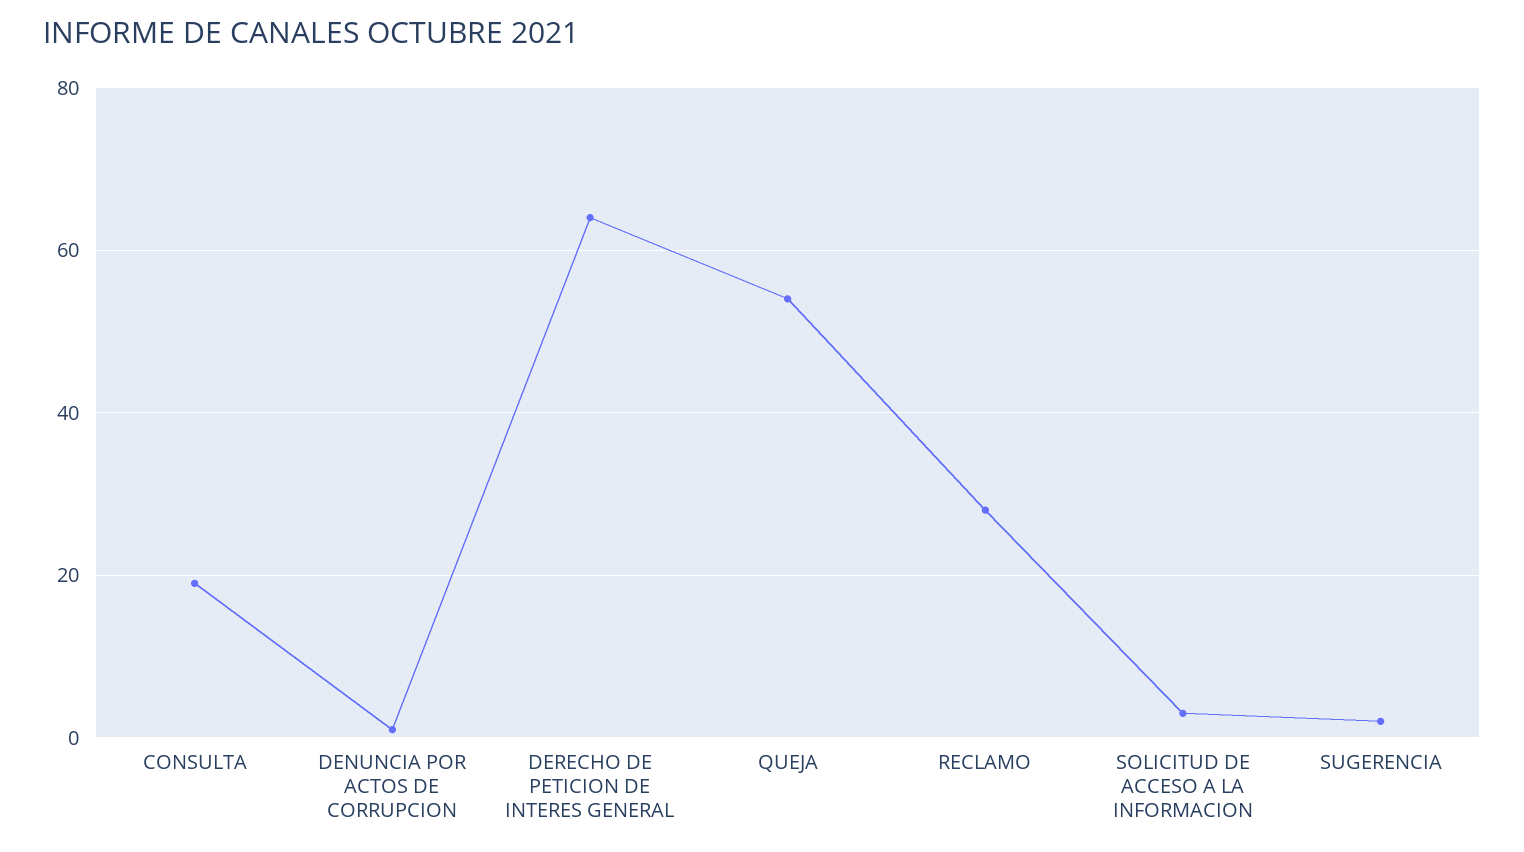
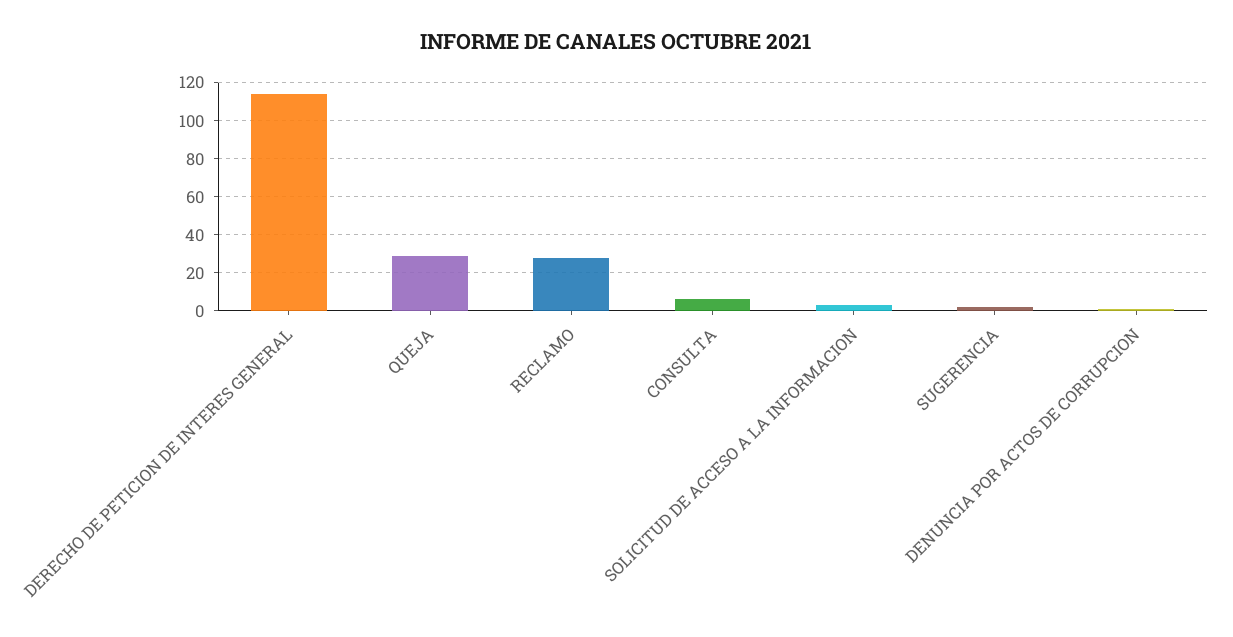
CONSULTA: 20 -> 5
DERECHO DE PETICION DE INTERES GENERAL: 65 -> 115
QUEJA: 55 -> 30

